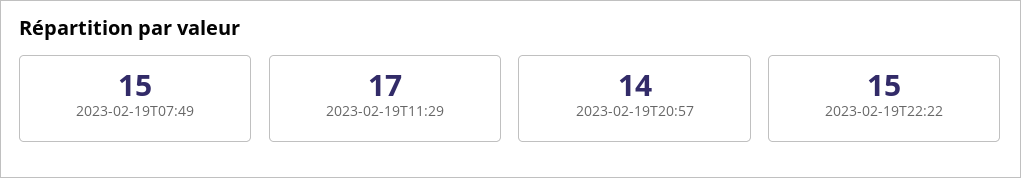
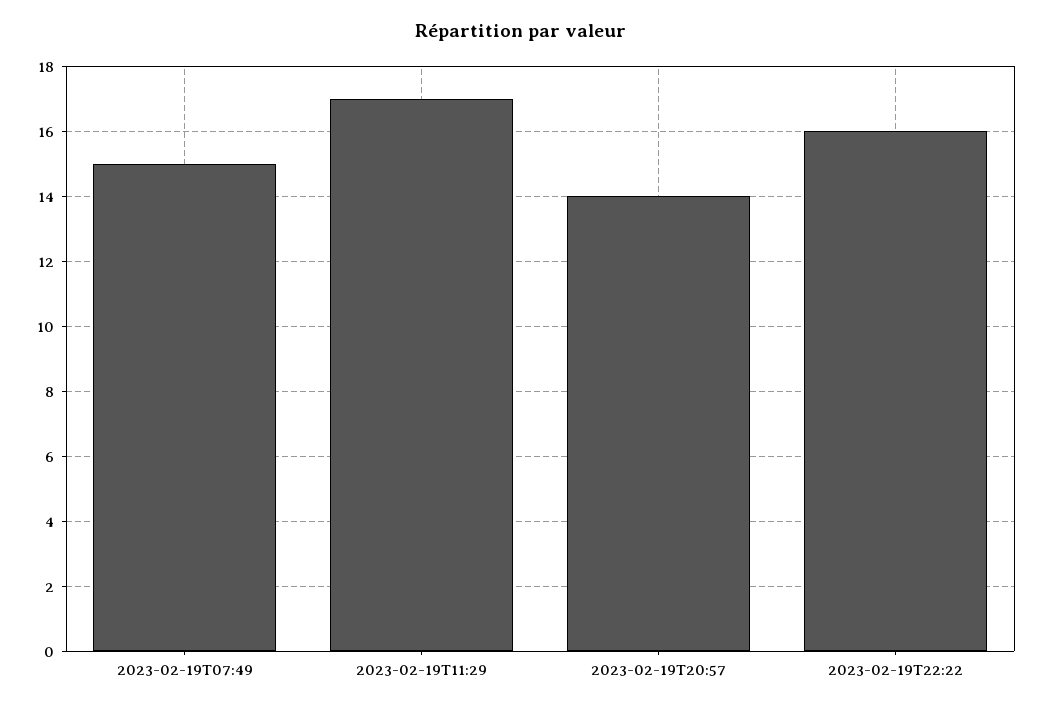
2023-02-19T22:22: 15 -> 16

